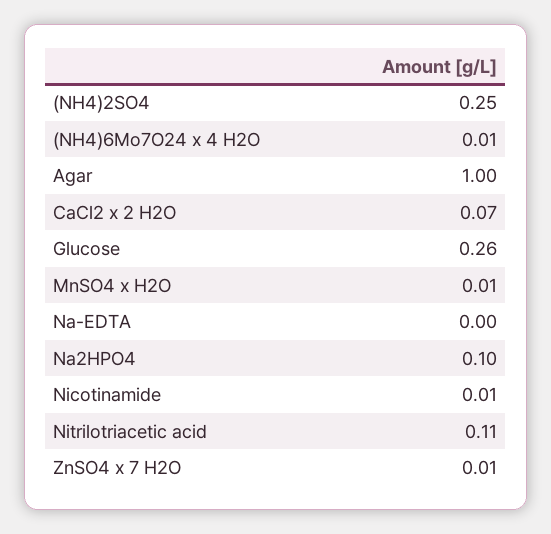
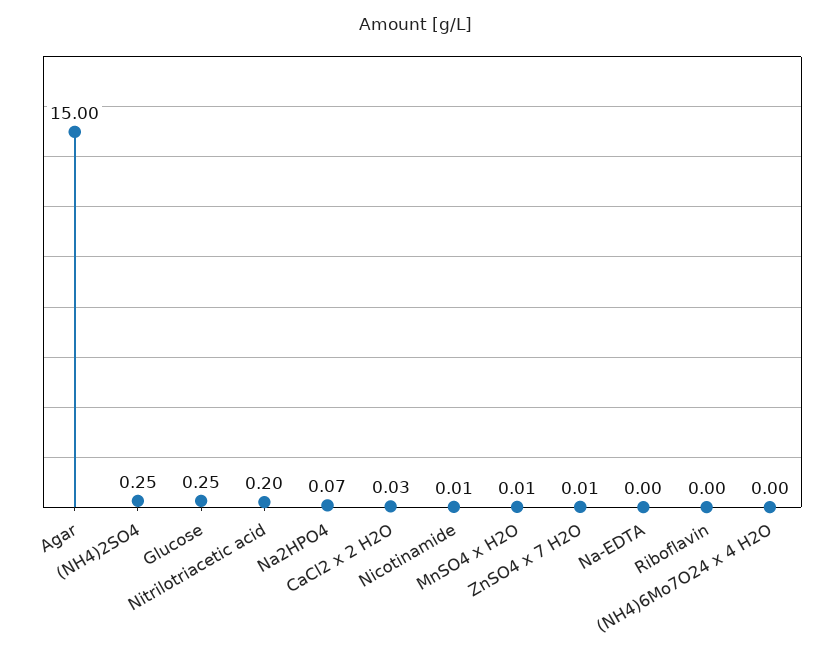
(NH4)6Mo7O24 x 4 H2O: 0.01 -> 0
Agar: 1 -> 15
CaCl2 x 2 H2O: 0.07 -> 0.03
Glucose: 0.26 -> 0.25
Na2HPO4: 0.1 -> 0.07
Nitrilotriacetic acid: 0.11 -> 0.2
Riboflavin: none -> 0

